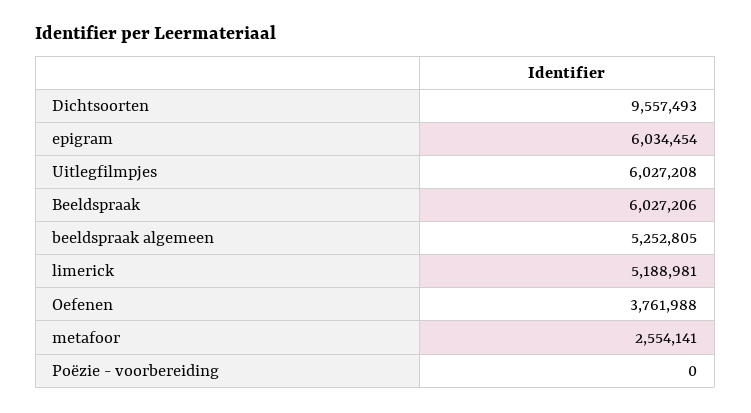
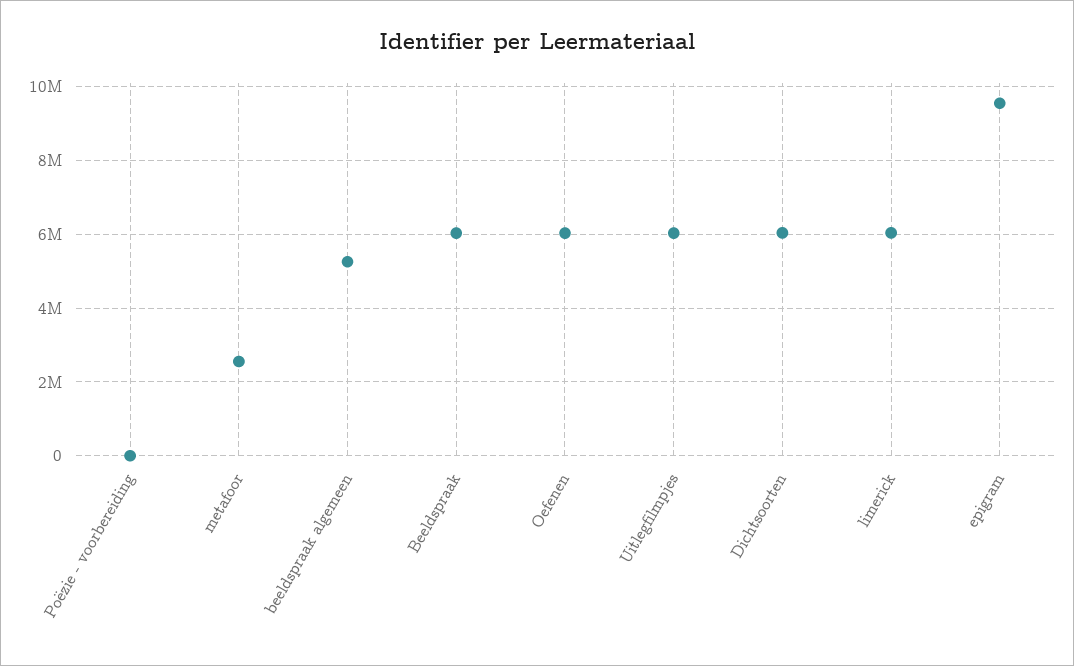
Dichtsoorten: 9557493 -> 6000000
epigram: 6034454 -> 9600000
limerick: 5188981 -> 6000000
Oefenen: 3761988 -> 6000000

